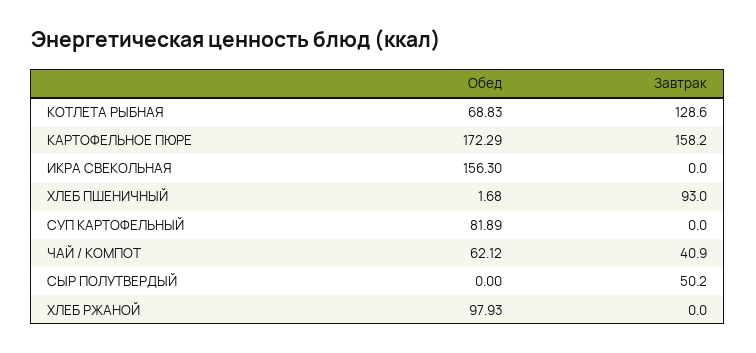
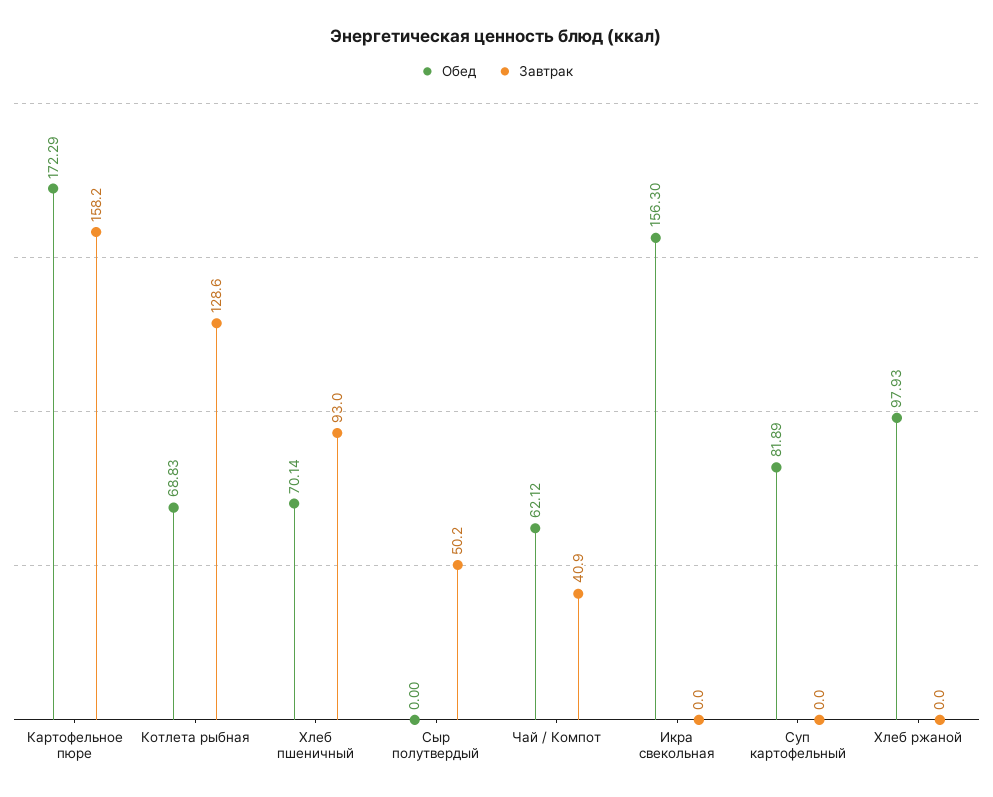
Обед, ХЛЕБ ПШЕНИЧНЫЙ: 1.68 -> 70.14

